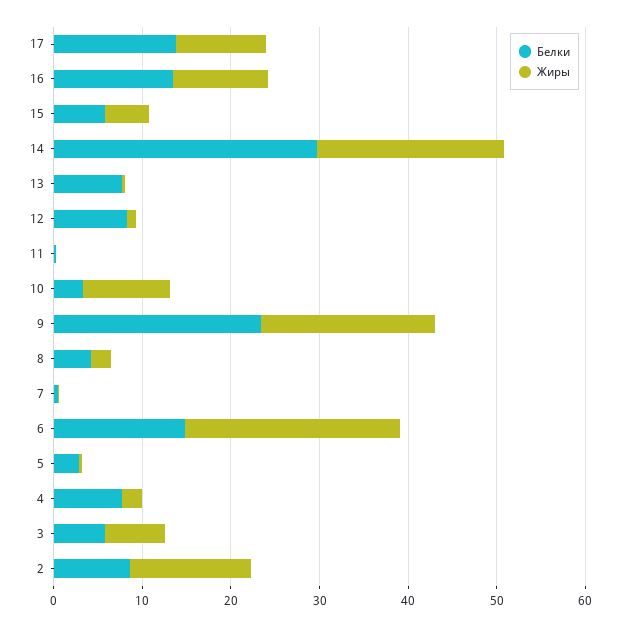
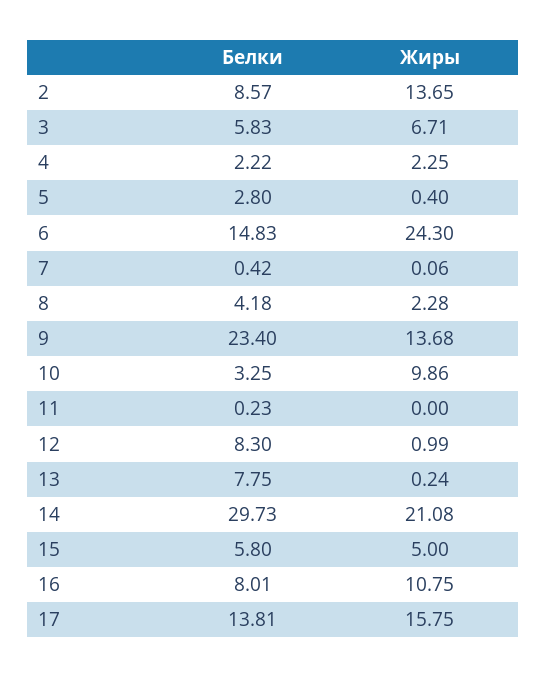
Жиры, 17: 10 -> 15.75
Белки, 16: 14 -> 8.01
Жиры, 9: 20 -> 13.68
Белки, 4: 8 -> 2.22

